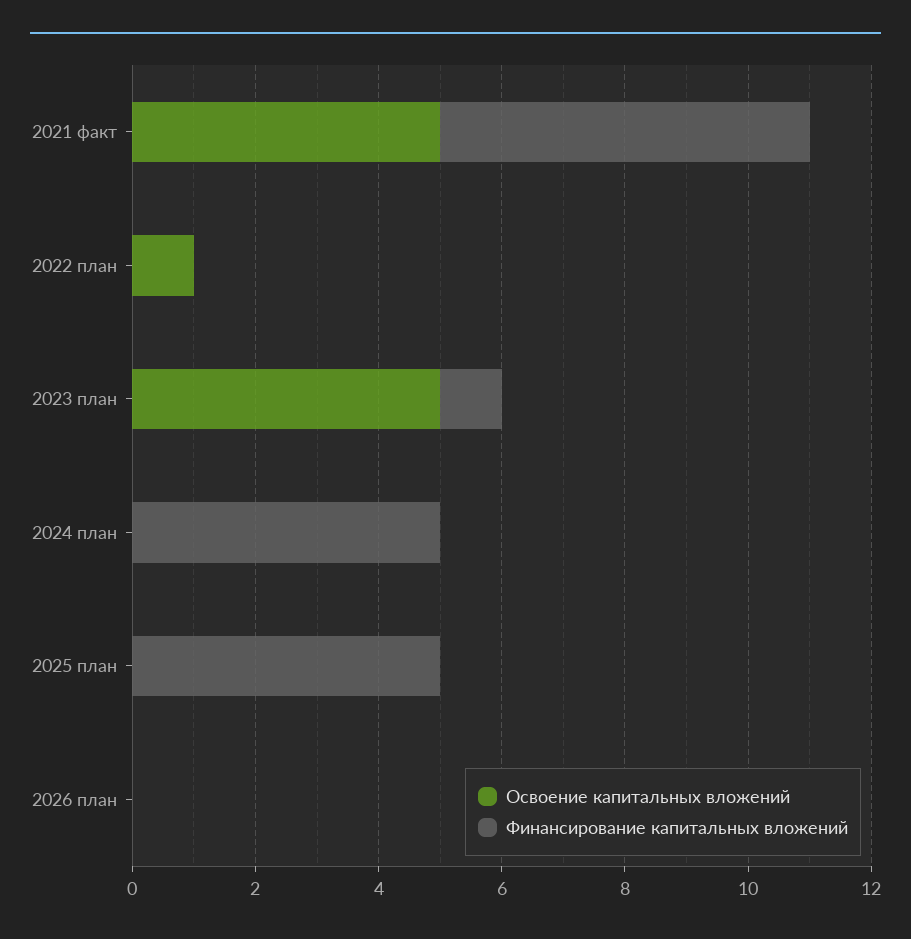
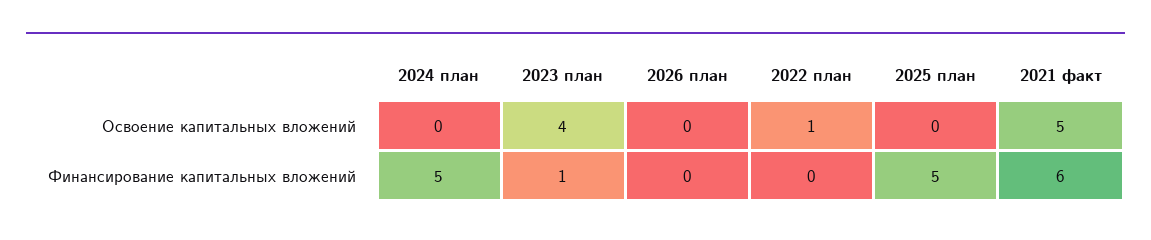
Освоение капитальных вложений, 2023 план: 5 -> 4

